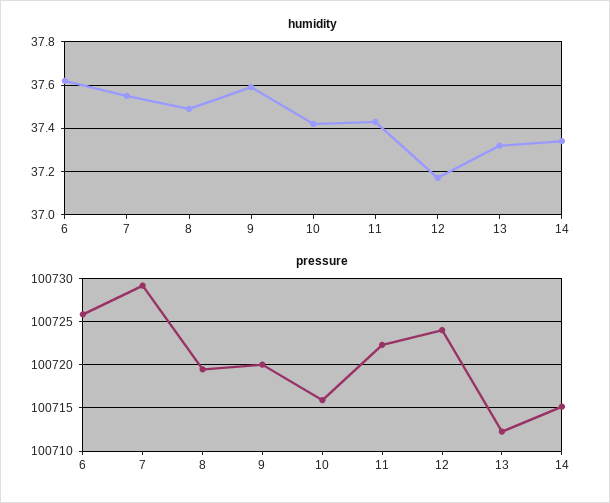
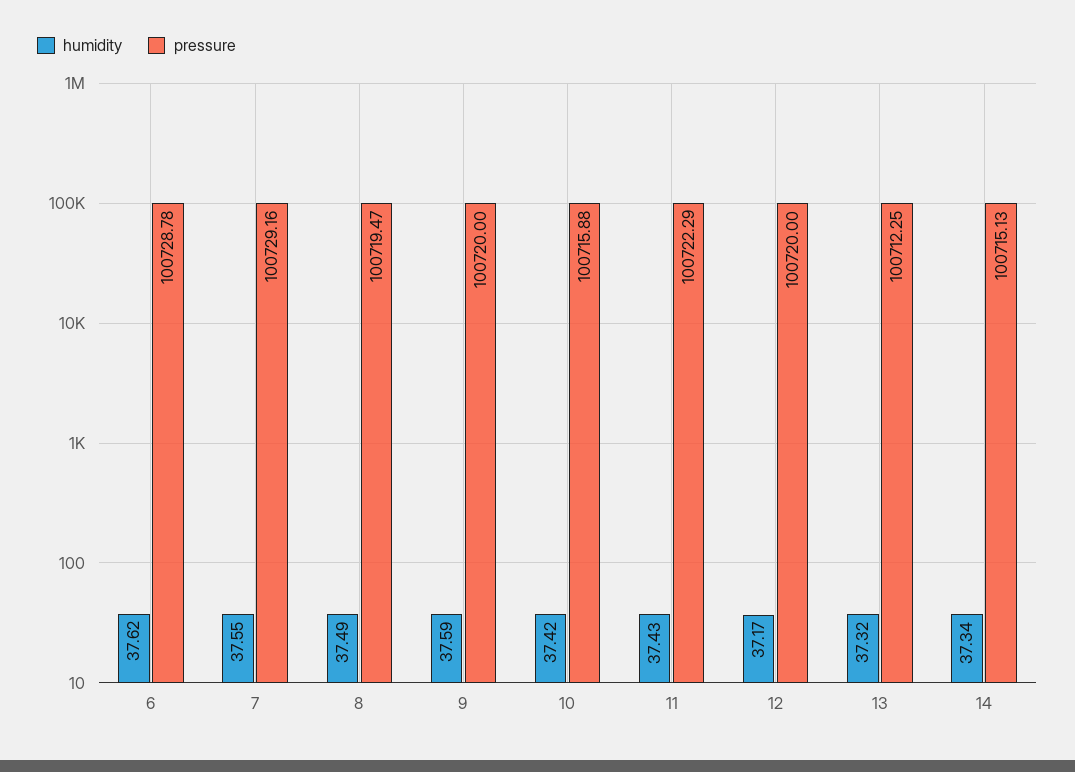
pressure, 6: 100726 -> 100728.78
pressure, 12: 100724 -> 100720

